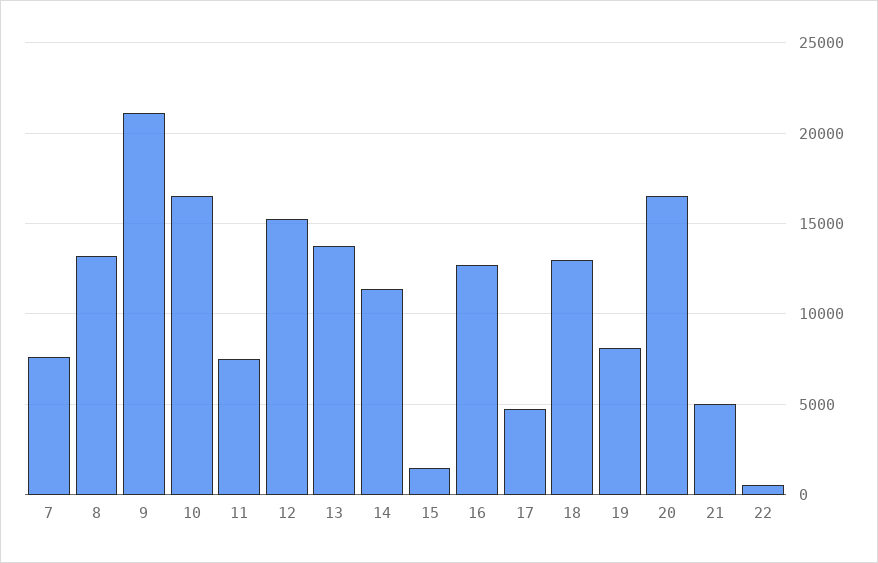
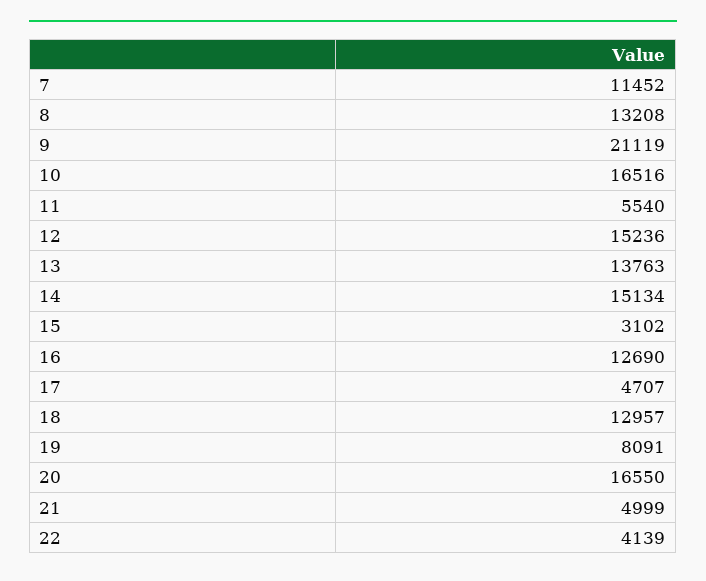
7: 7500 -> 11452
11: 7500 -> 5540
14: 11500 -> 15134
15: 1500 -> 3102
22: 500 -> 4139

